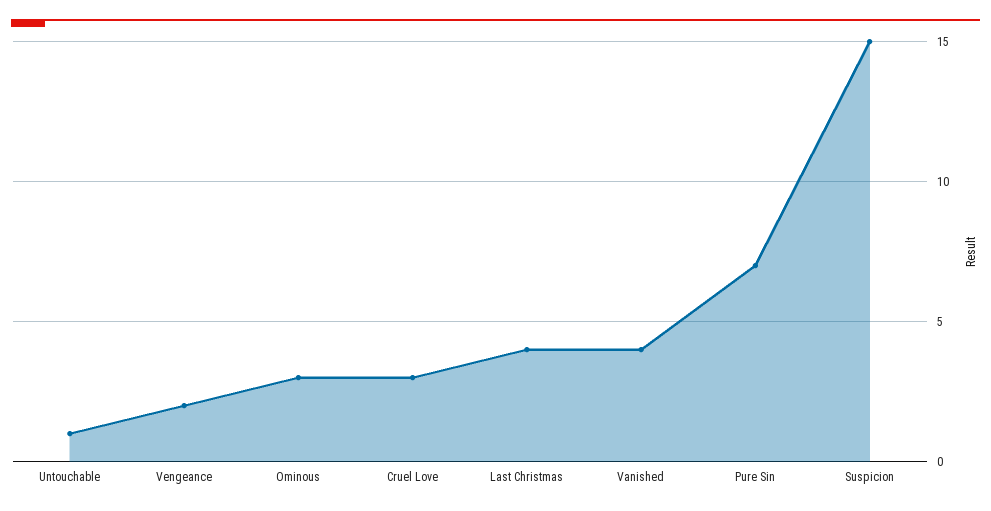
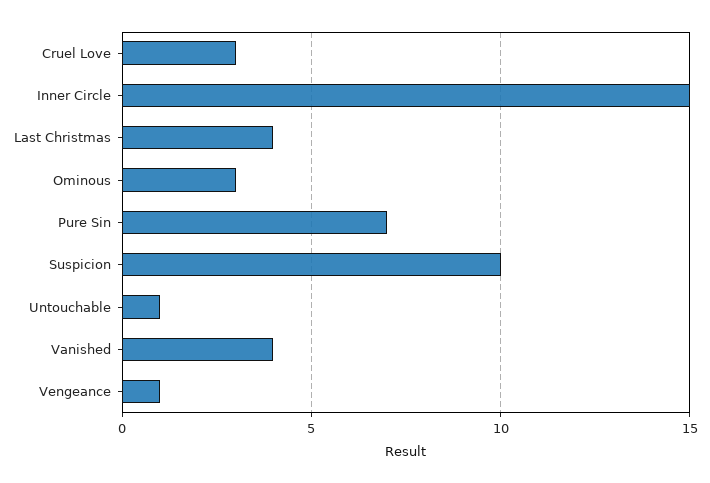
Vengeance: 2 -> 1
Suspicion: 15 -> 10
Inner Circle: none -> 15

